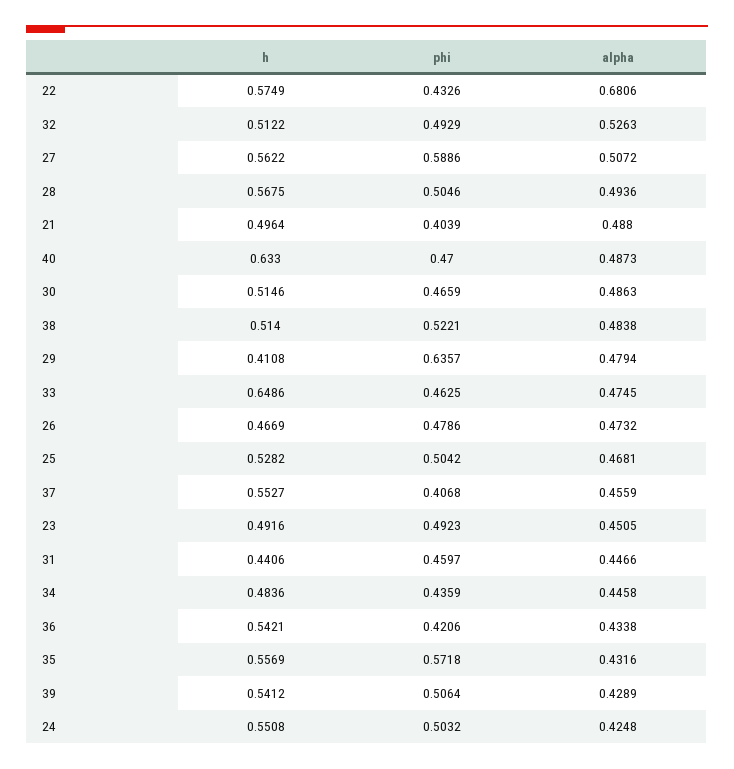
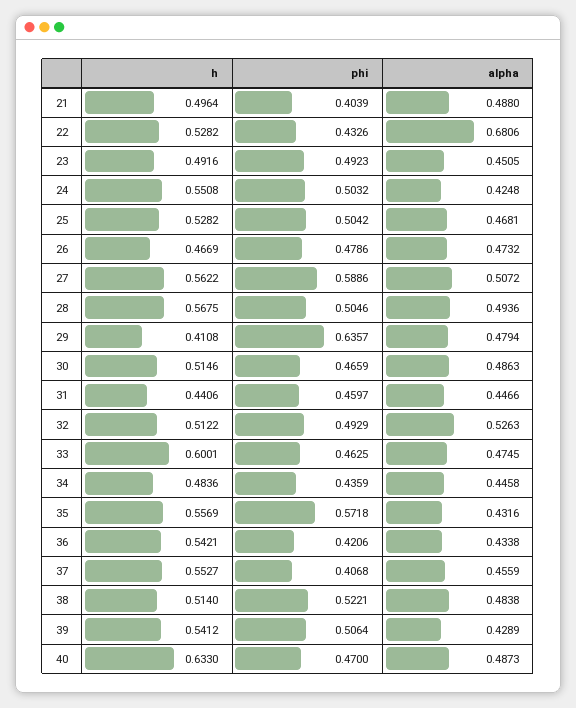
h, 22: 0.5749 -> 0.5282
h, 33: 0.6486 -> 0.6001

